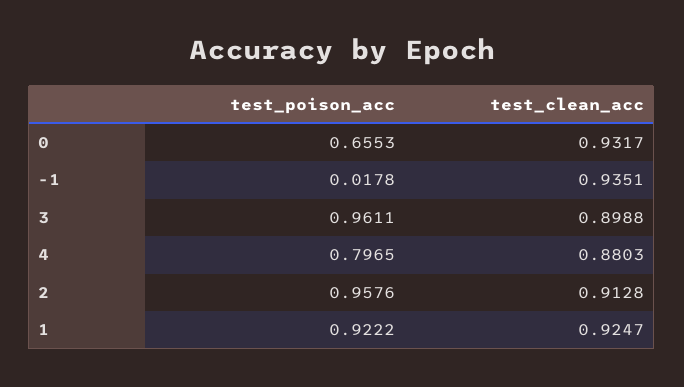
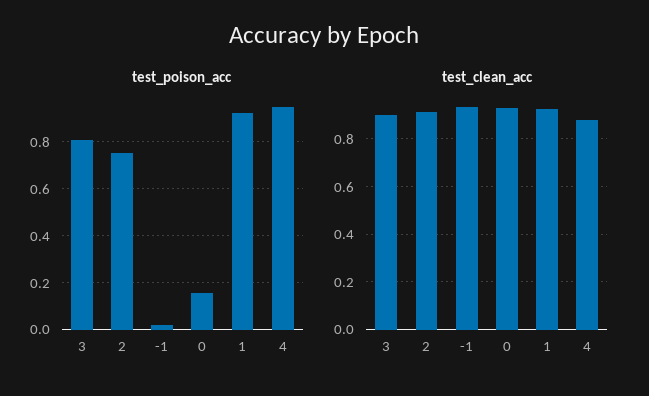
test_poison_acc, 0: 0.6553 -> 0.15
test_poison_acc, 3: 0.9611 -> 0.8
test_poison_acc, 4: 0.7965 -> 0.95
test_poison_acc, 2: 0.9576 -> 0.75

